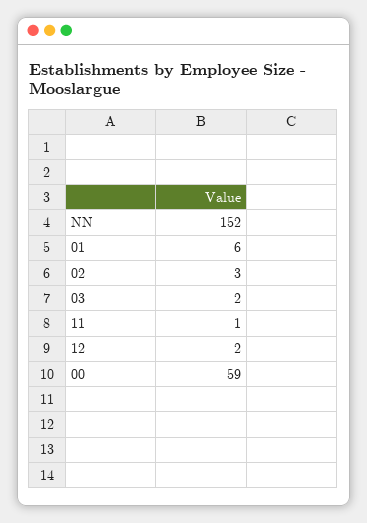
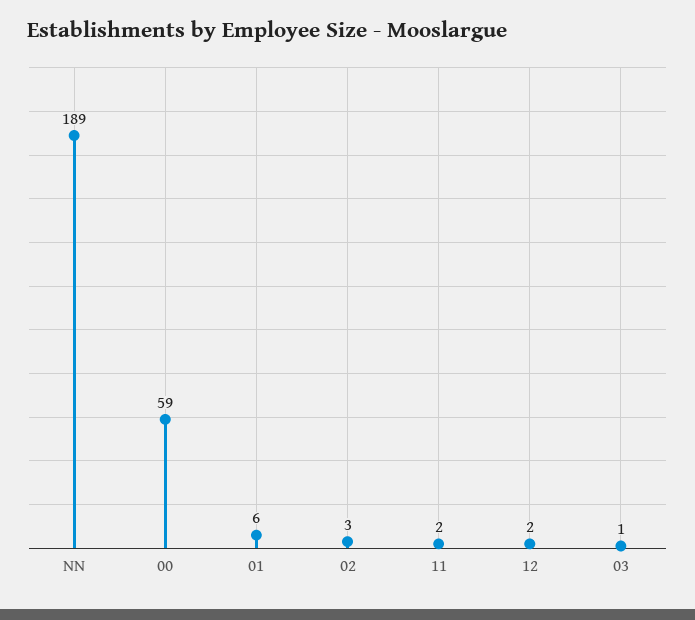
NN: 152 -> 189
03: 2 -> 1
11: 1 -> 2

